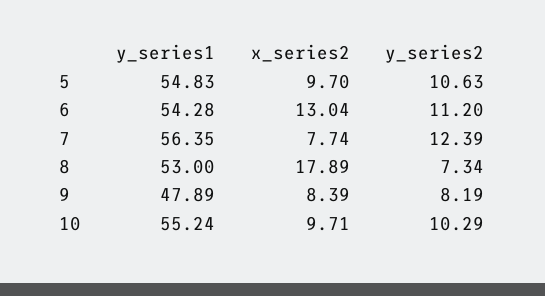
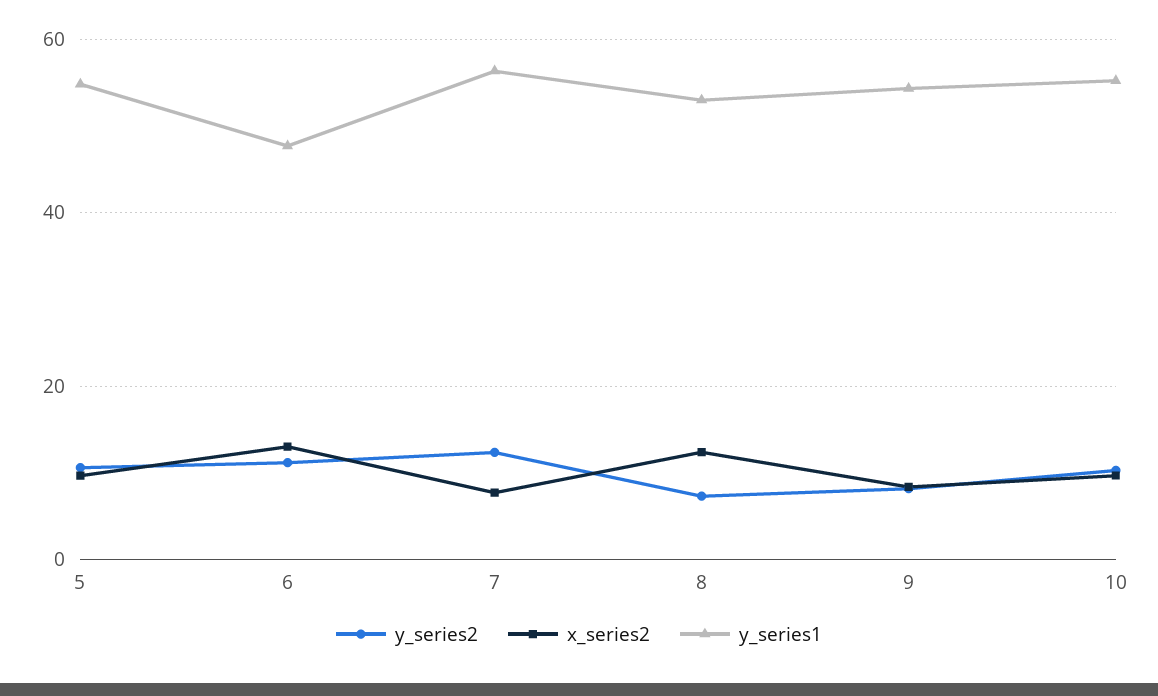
y_series1, 6: 54.28 -> 48
x_series2, 8: 17.89 -> 12
y_series1, 9: 47.89 -> 54

